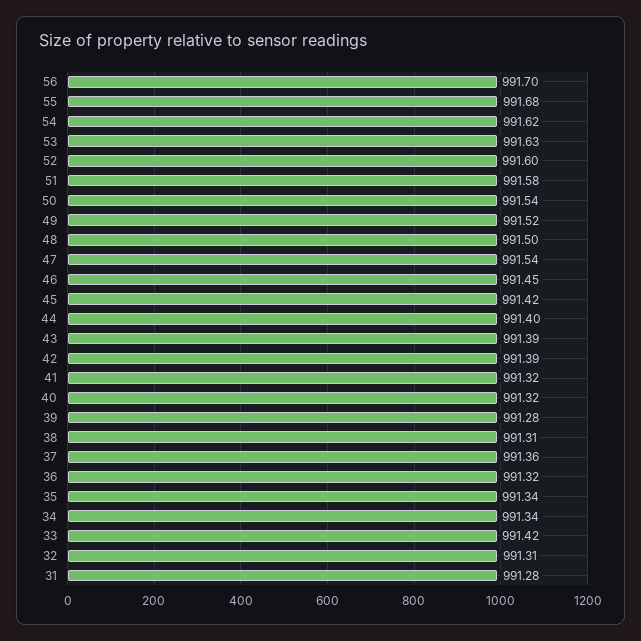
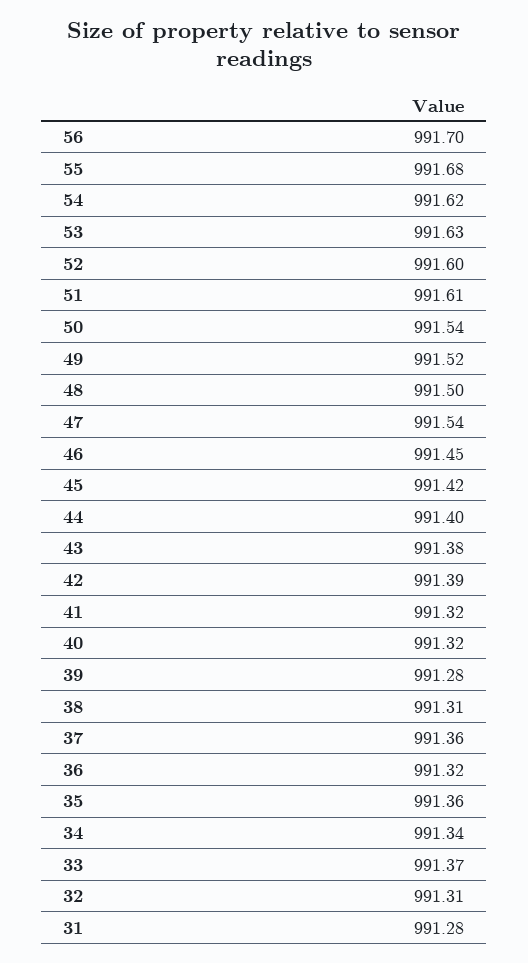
51: 991.58 -> 991.61
43: 991.39 -> 991.38
35: 991.34 -> 991.36
33: 991.42 -> 991.37

